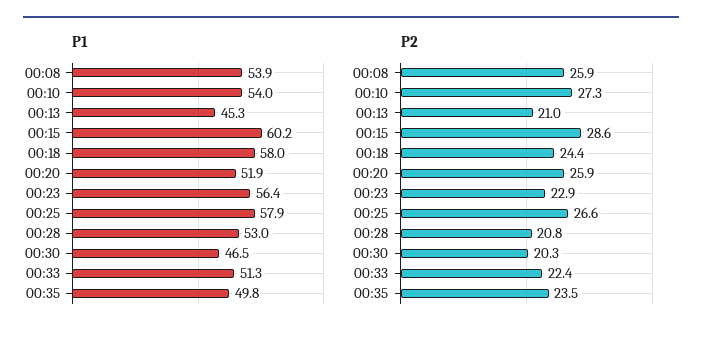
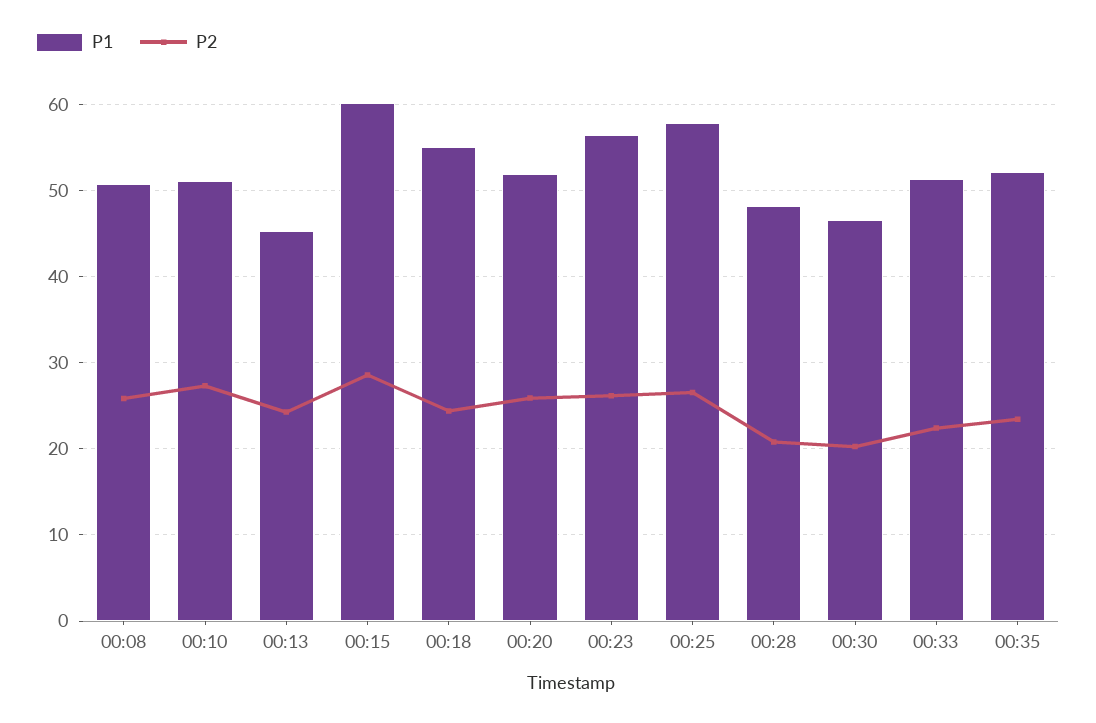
P1, 00:08: 53.9 -> 51
P1, 00:10: 54 -> 51
P1, 00:18: 58 -> 55
P1, 00:28: 53 -> 48
P1, 00:35: 49.8 -> 52
P2, 00:13: 21 -> 24
P2, 00:23: 22.9 -> 26

